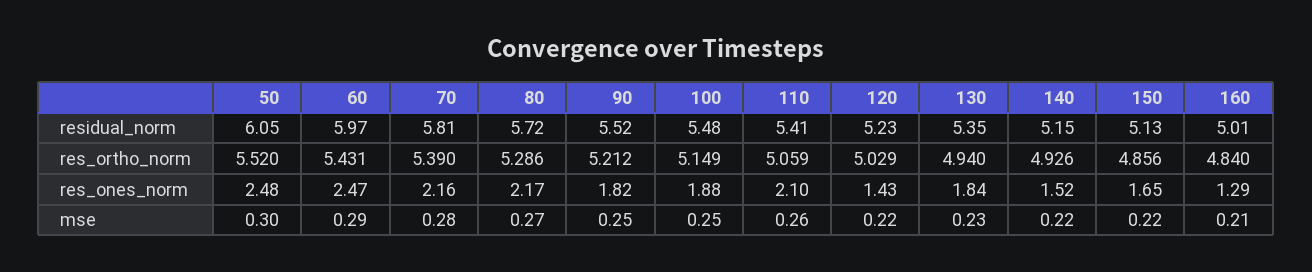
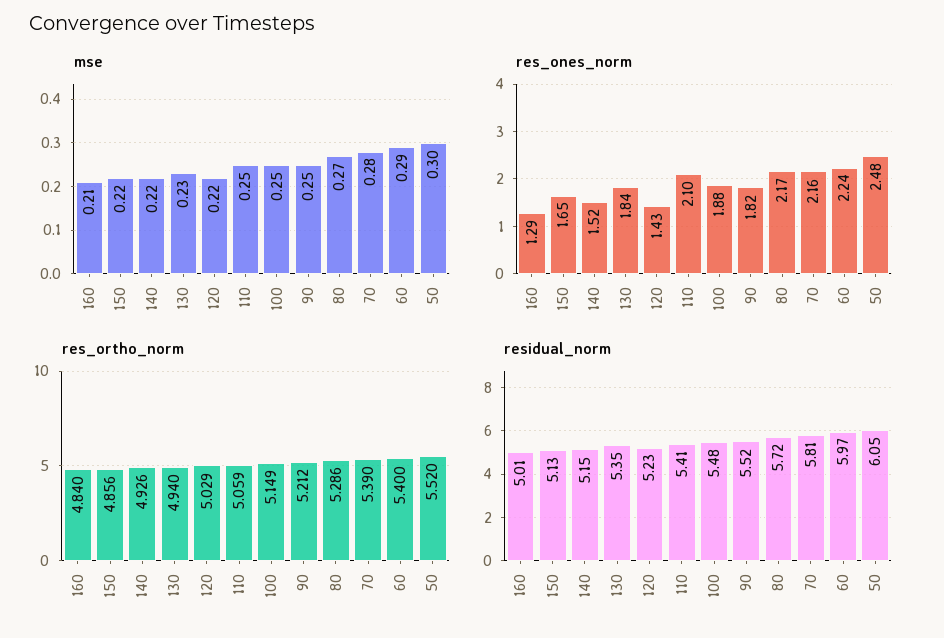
res_ortho_norm, 60: 5.431 -> 5.4
res_ones_norm, 60: 2.47 -> 2.24
mse, 110: 0.26 -> 0.25

